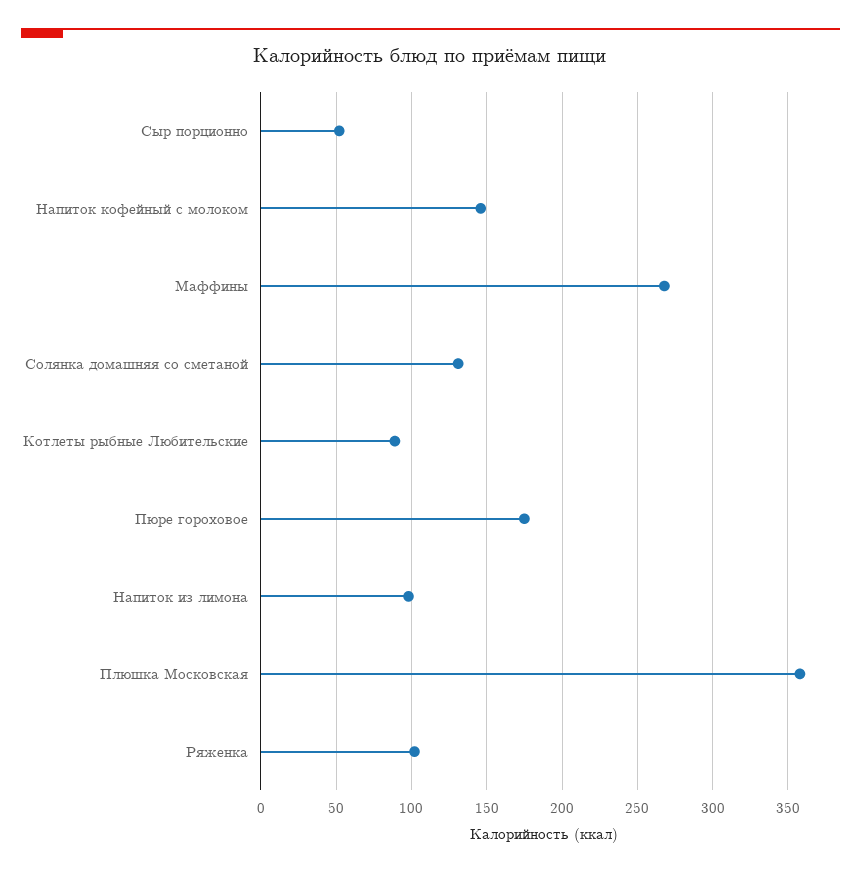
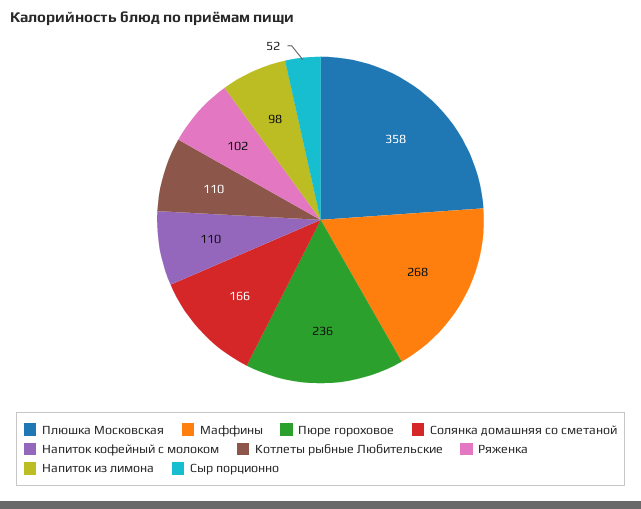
Напиток кофейный с молоком: 145 -> 110
Солянка домашняя со сметаной: 130 -> 166
Котлеты рыбные Любительские: 90 -> 110
Пюре гороховое: 175 -> 236

